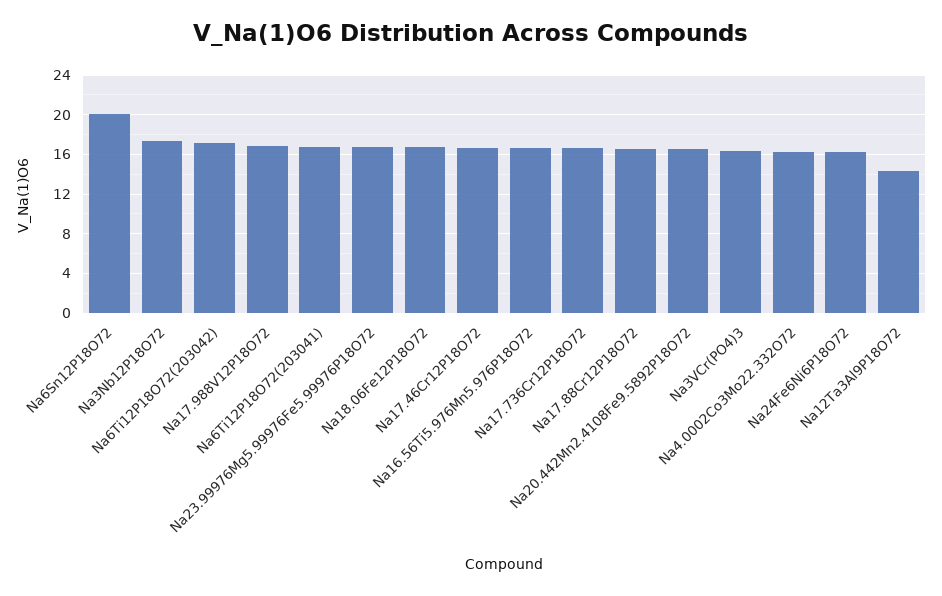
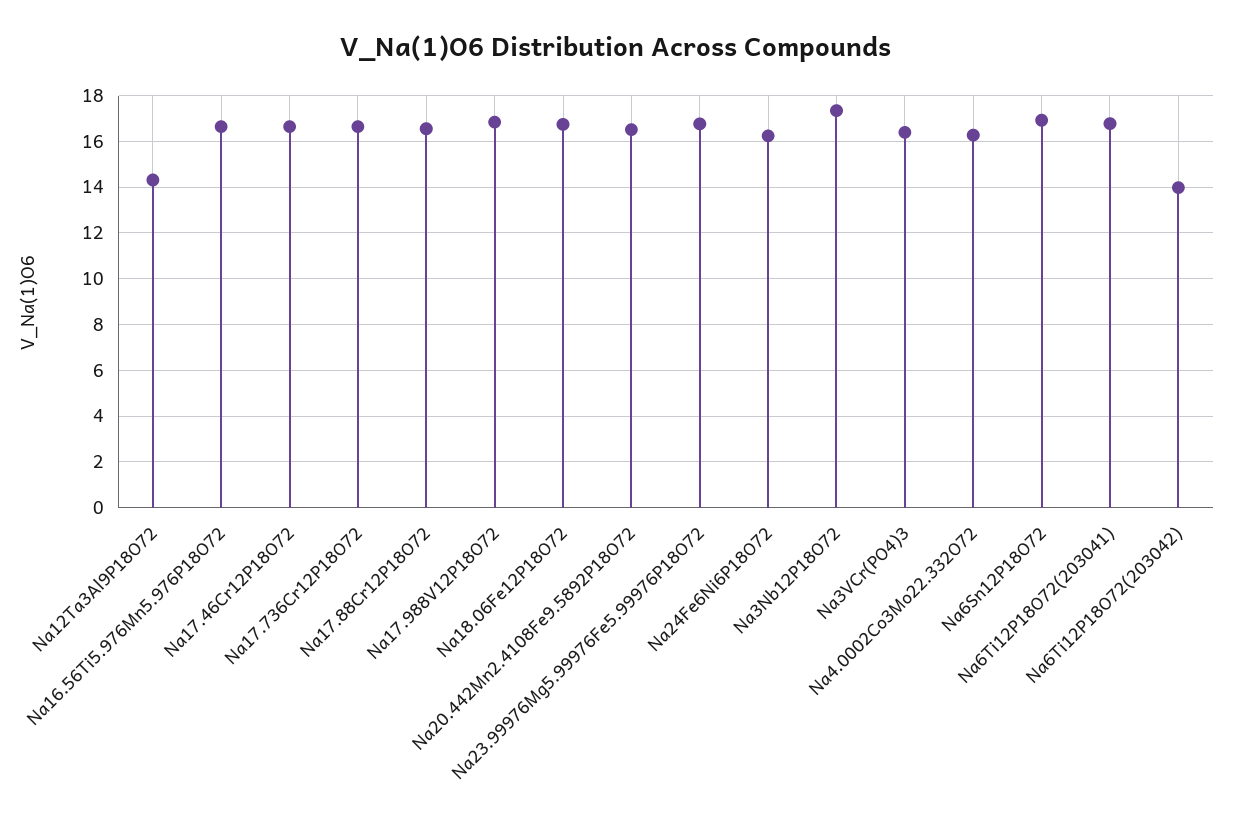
Na6Sn12P18O72: 20 -> 17
Na6Ti12P18O72(203042): 17 -> 14

